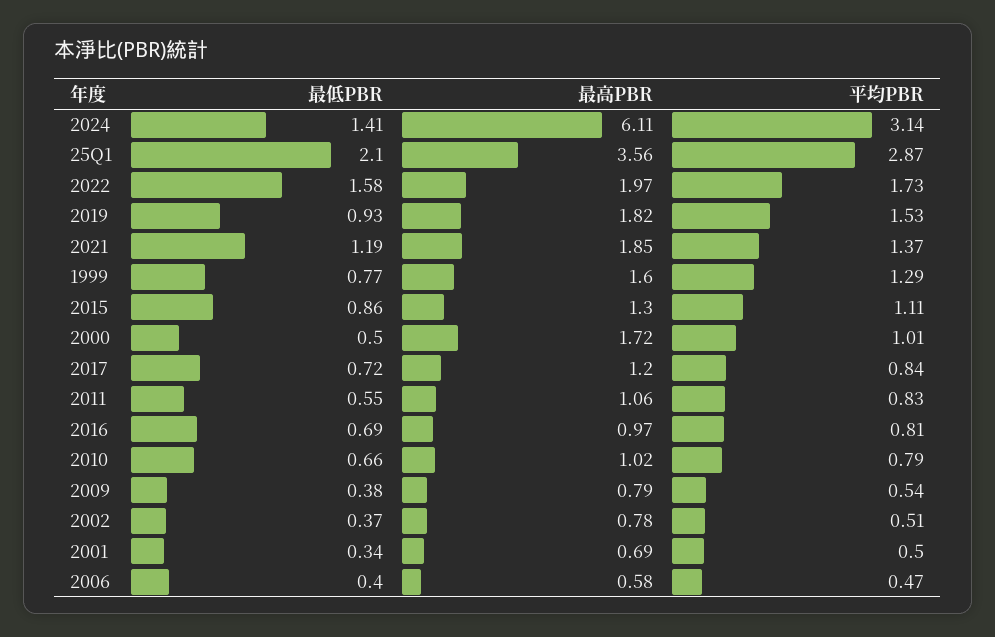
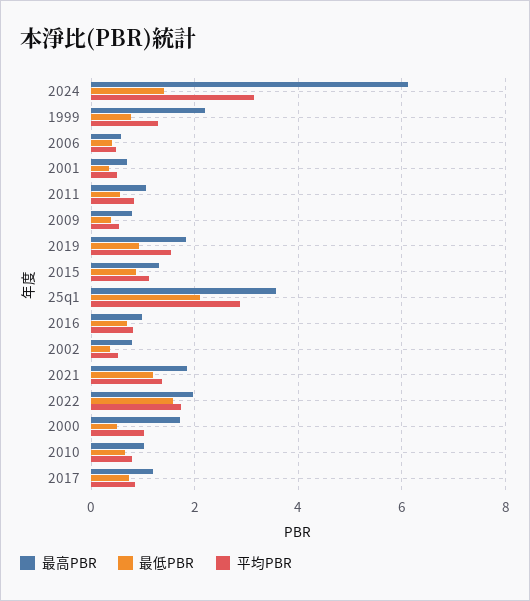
最高PBR, 1999: 1.6 -> 2.2

